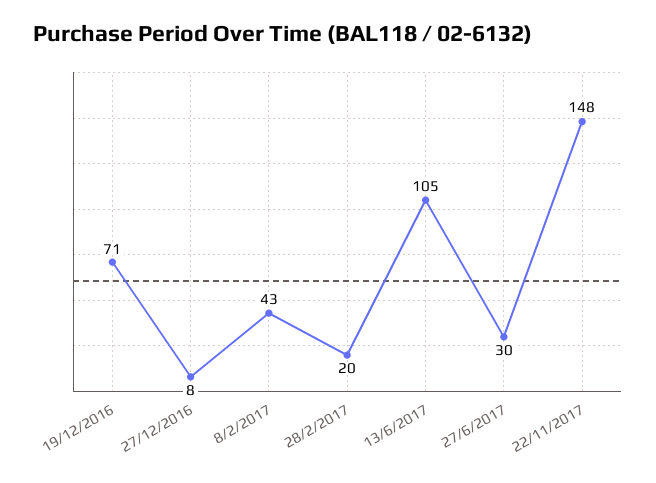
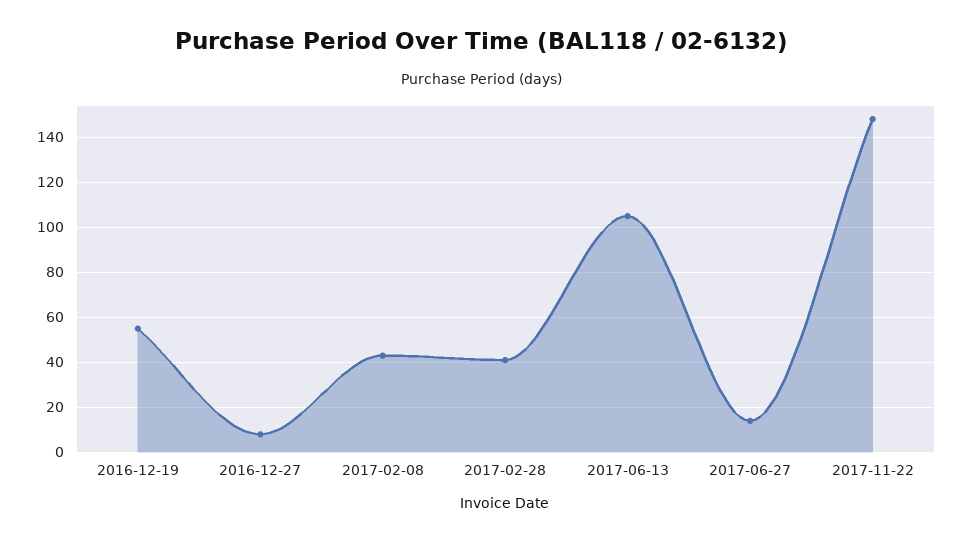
19/12/2016: 71 -> 55
28/2/2017: 20 -> 40
27/6/2017: 30 -> 15

